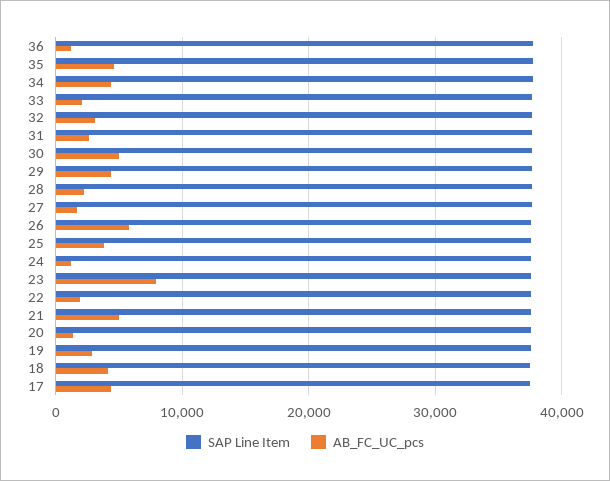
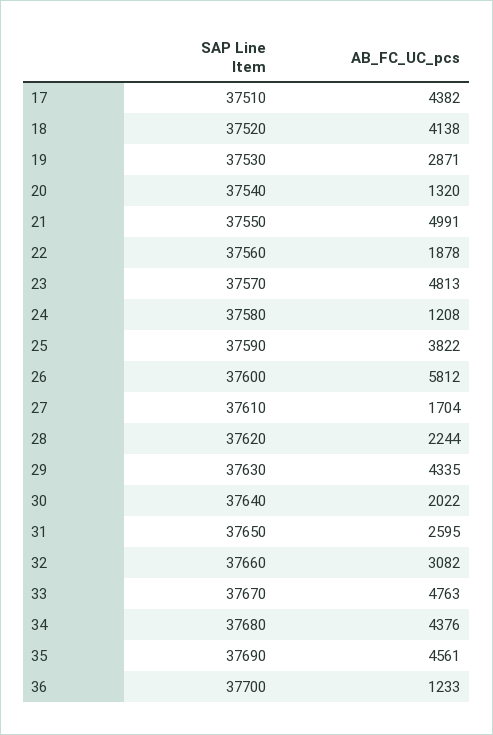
AB_FC_UC_pcs, 33: 2000 -> 4763
AB_FC_UC_pcs, 30: 5000 -> 2022
AB_FC_UC_pcs, 23: 8000 -> 4813

